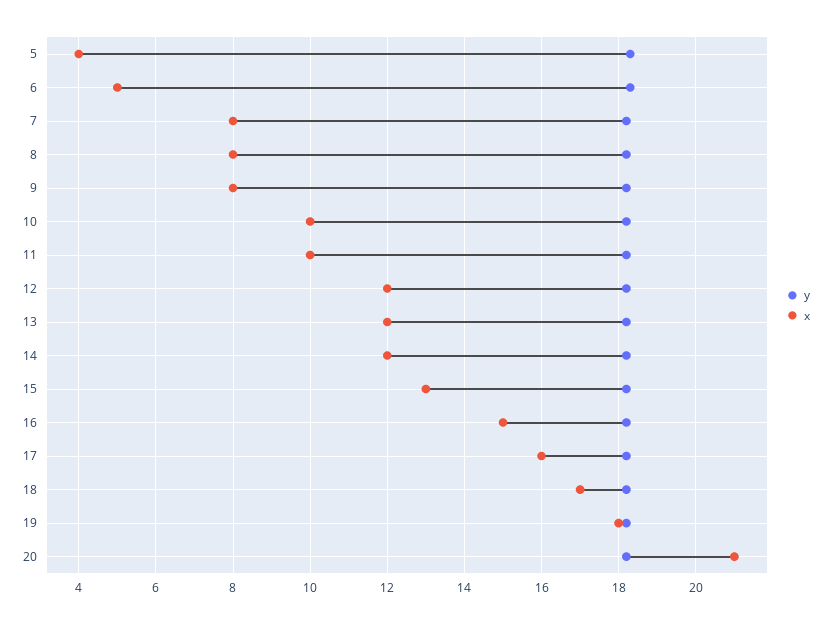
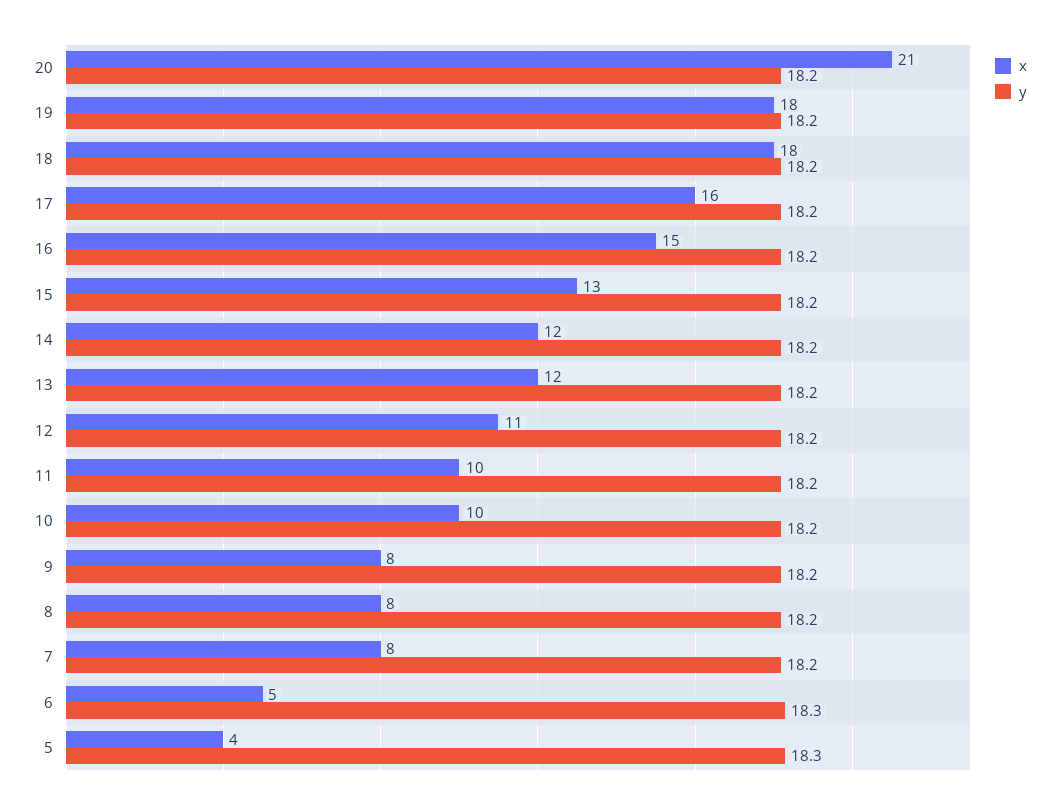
x, 12: 12 -> 11
x, 18: 17 -> 18

